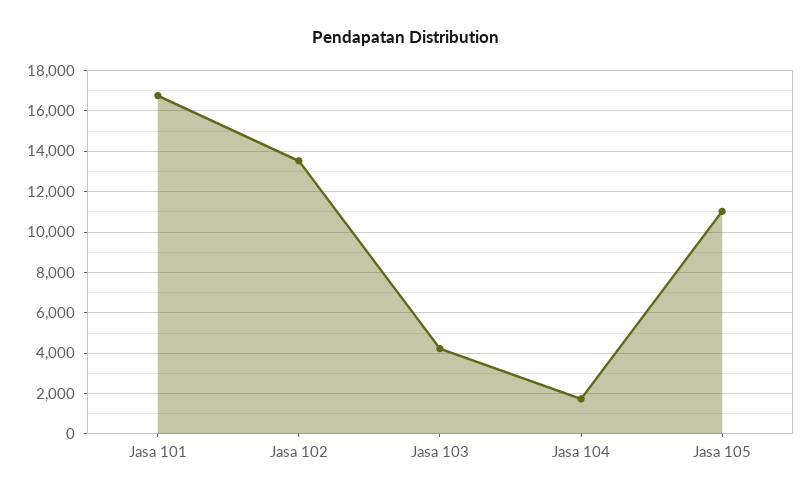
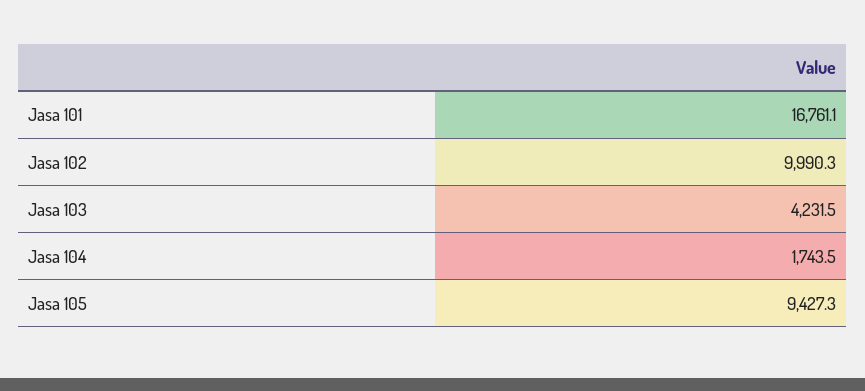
Jasa 102: 13500 -> 9990.3
Jasa 105: 11000 -> 9427.3

